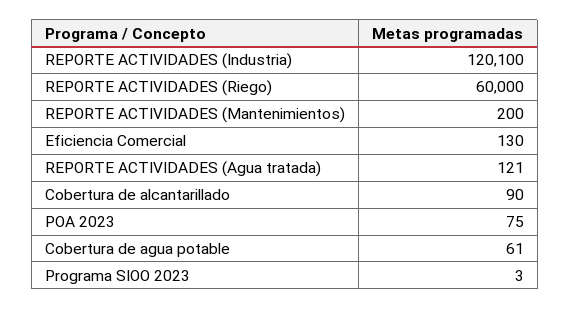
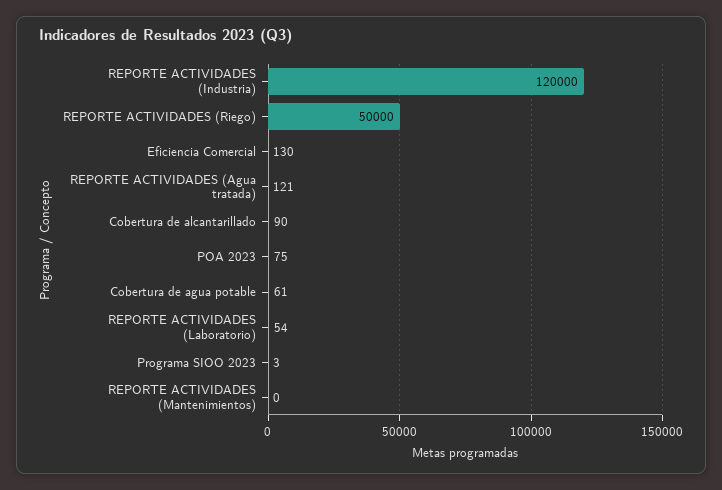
REPORTE ACTIVIDADES (Industria): 120100 -> 120000
REPORTE ACTIVIDADES (Riego): 60000 -> 50000
REPORTE ACTIVIDADES (Mantenimientos): 200 -> 0
REPORTE ACTIVIDADES (Laboratorio): none -> 54

